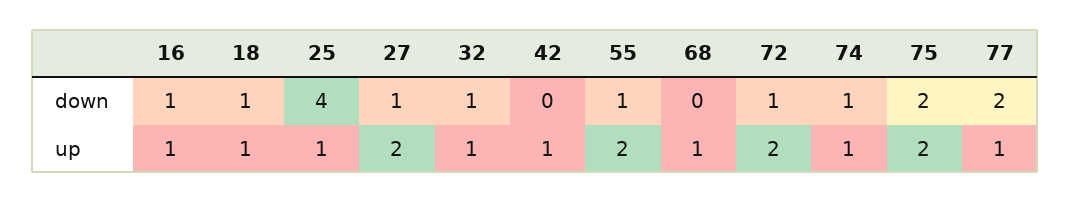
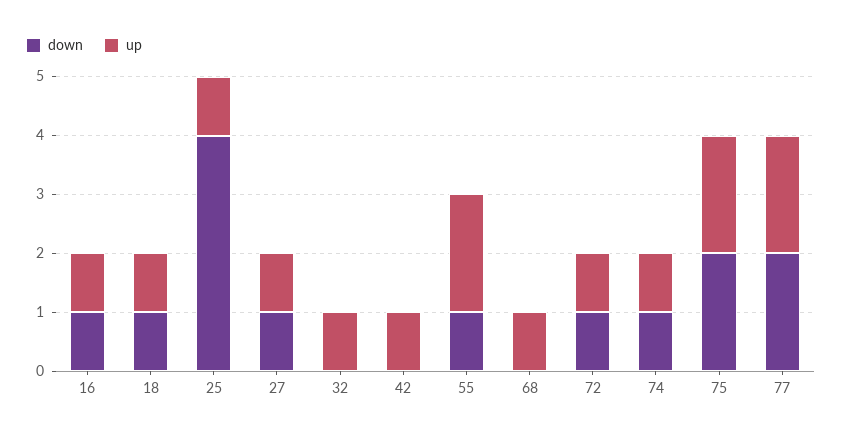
down, 32: 1 -> 0
up, 27: 2 -> 1
up, 72: 2 -> 1
up, 77: 1 -> 2

